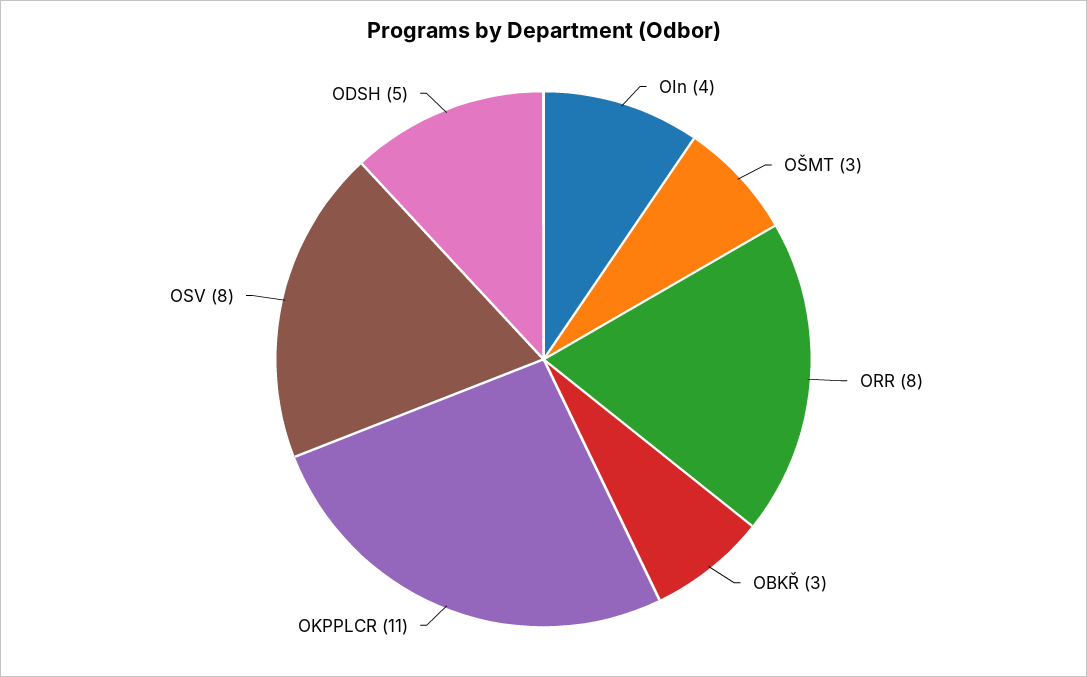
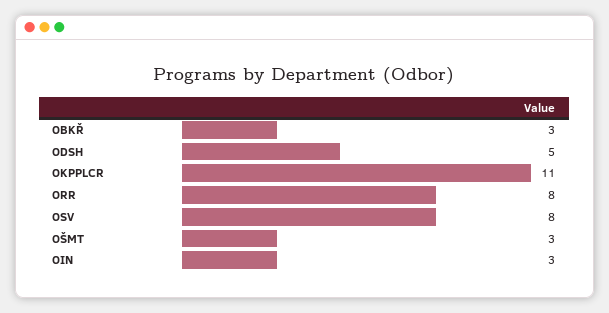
OIn: 4 -> 3

